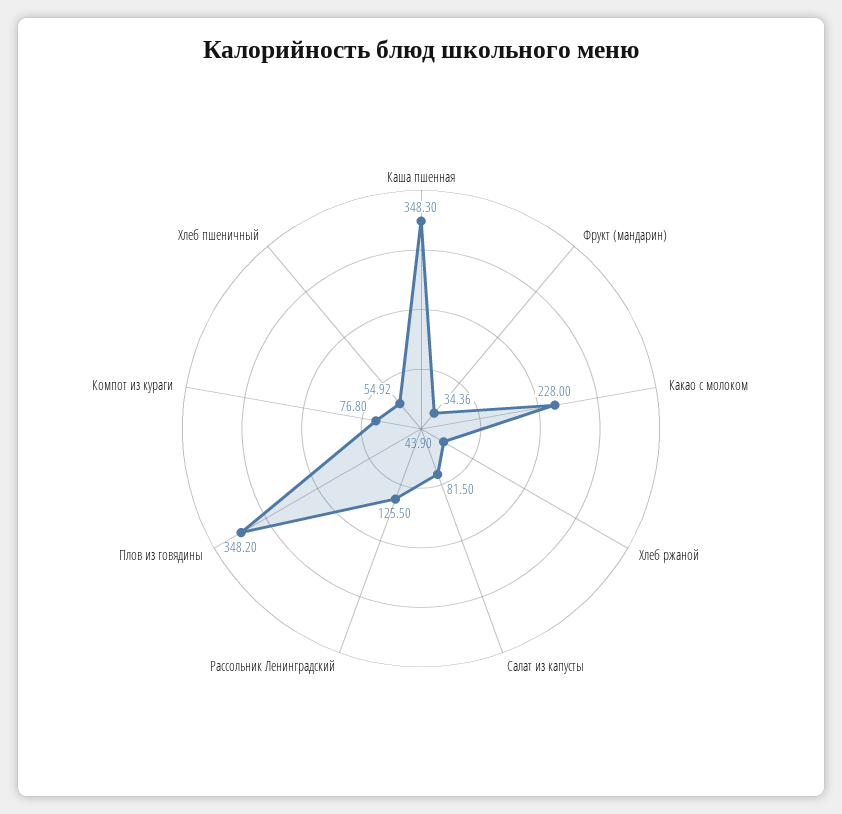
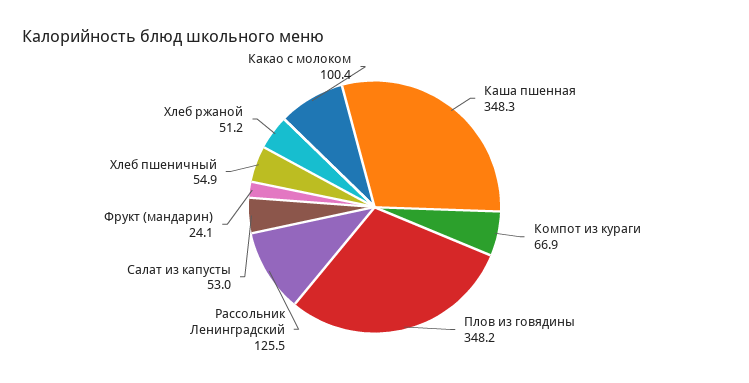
Фрукт (мандарин): 34.36 -> 24.1
Какао с молоком: 228 -> 100.4
Хлеб ржаной: 43.9 -> 51.2
Салат из капусты: 81.5 -> 53
Компот из кураги: 76.8 -> 66.9

